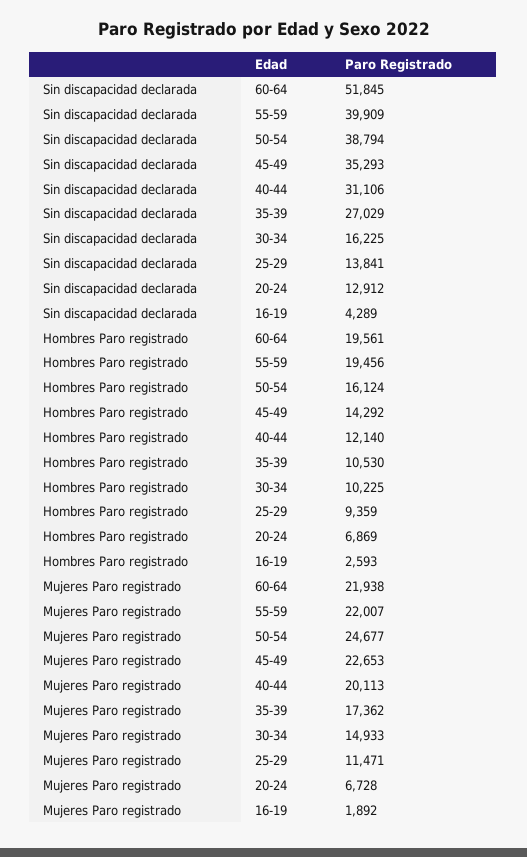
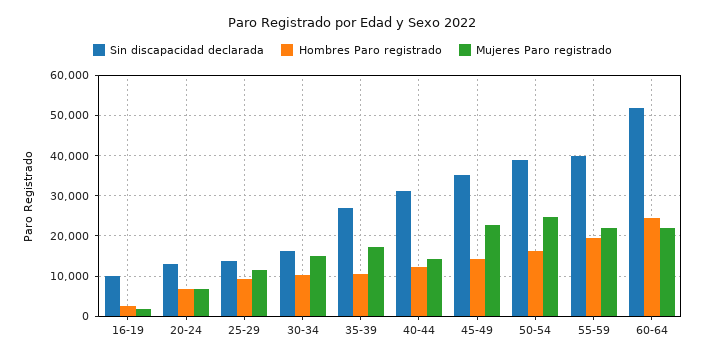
Sin discapacidad declarada, 16-19: 4289 -> 10000
Hombres Paro registrado, 60-64: 19561 -> 24000
Mujeres Paro registrado, 40-44: 20113 -> 14000

